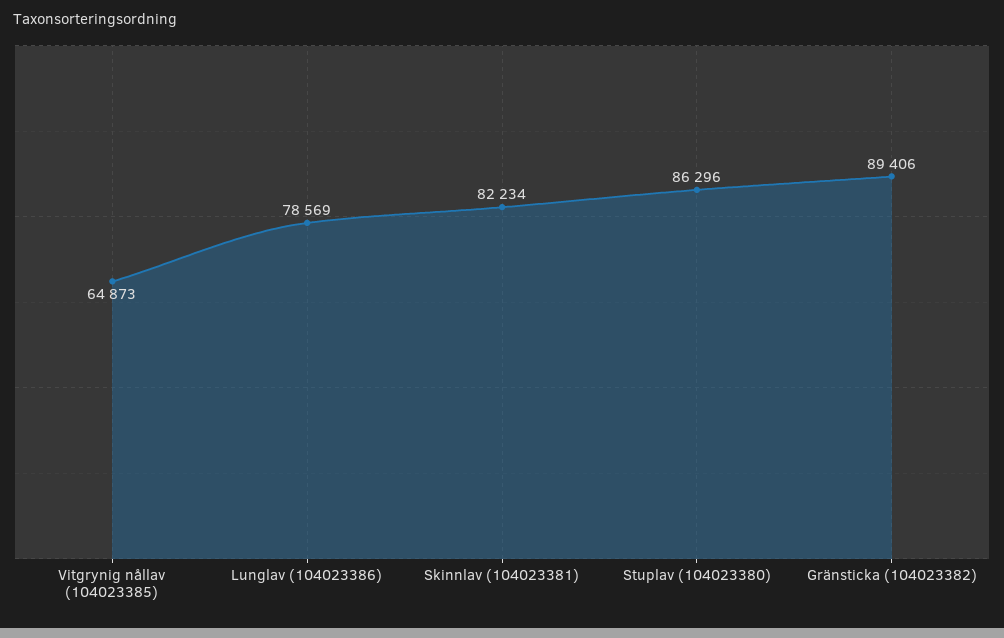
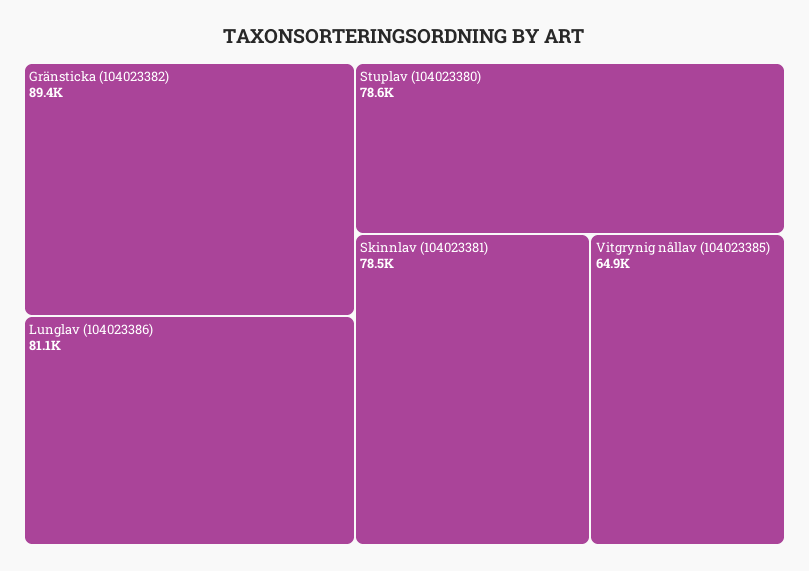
Lunglav (104023386): 78569 -> 81100
Skinnlav (104023381): 82234 -> 78500
Stuplav (104023380): 86296 -> 78600

